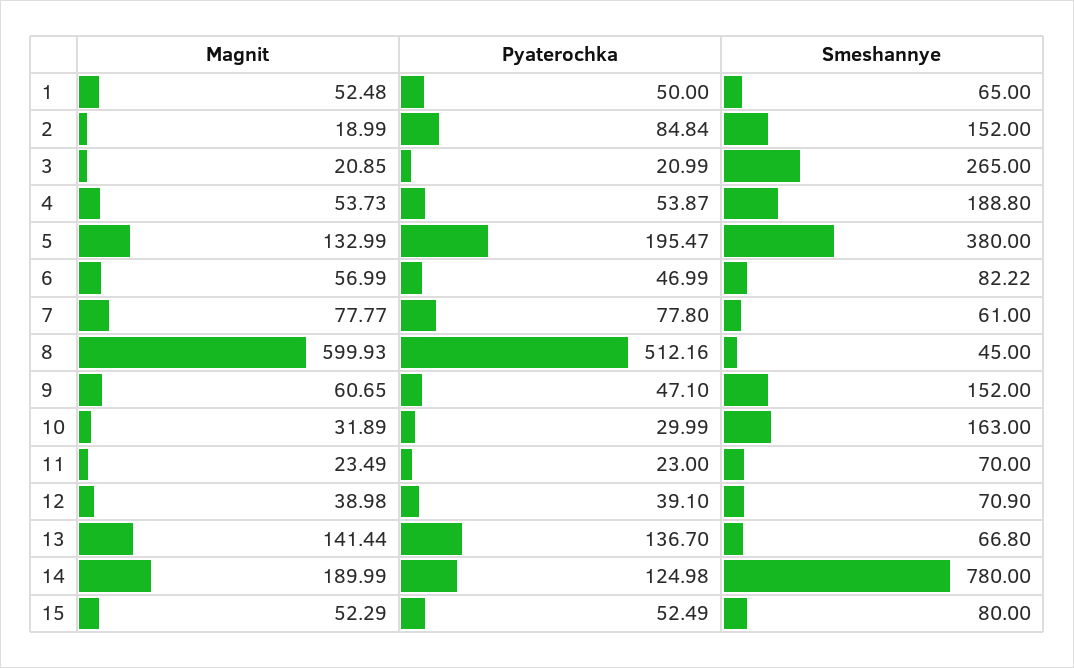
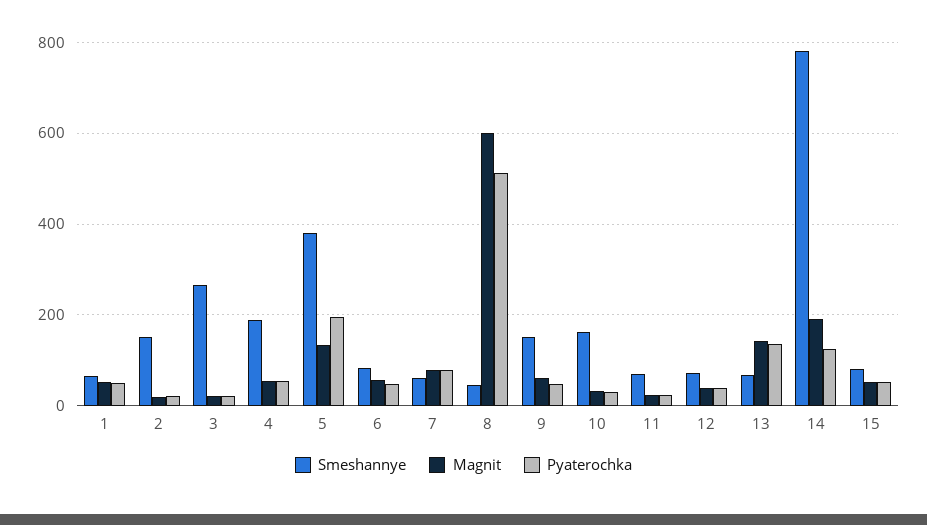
Pyaterochka, 2: 84.84 -> 20

